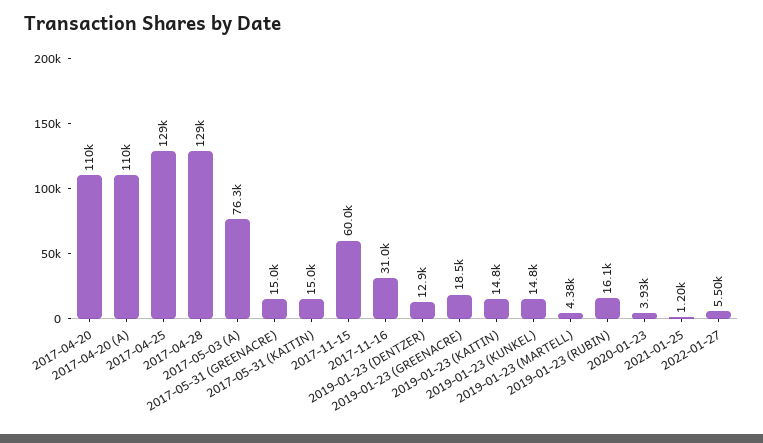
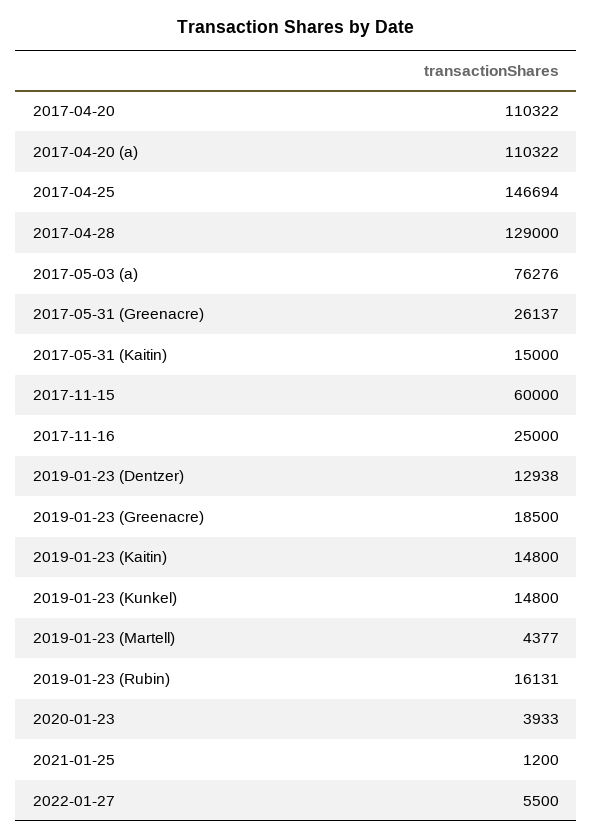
2017-04-25: 129000 -> 146694
2017-05-31 (GREENACRE): 15000 -> 26137
2017-11-16: 31000 -> 25000

